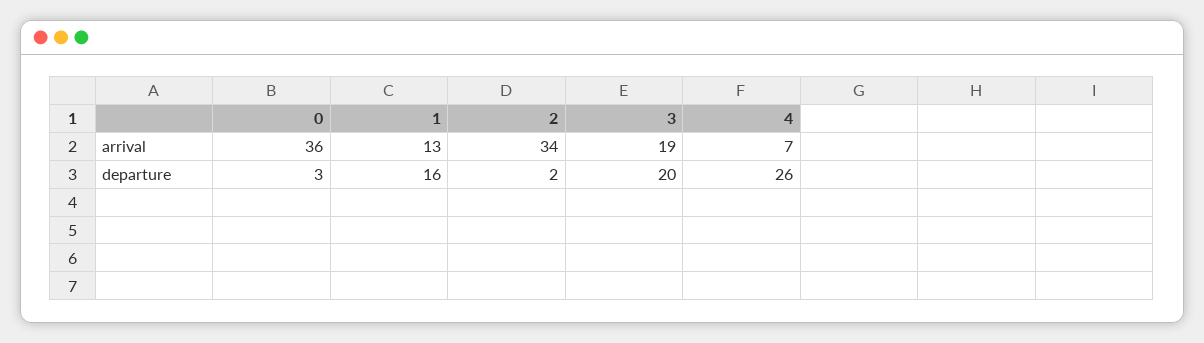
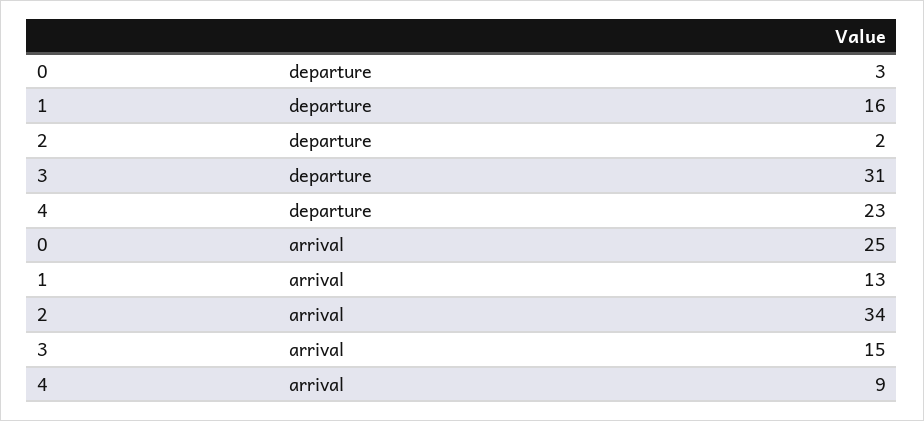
0, arrival: 36 -> 25
3, arrival: 19 -> 15
4, arrival: 7 -> 9
3, departure: 20 -> 31
4, departure: 26 -> 23

